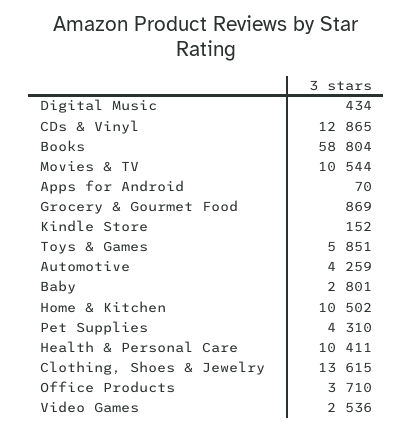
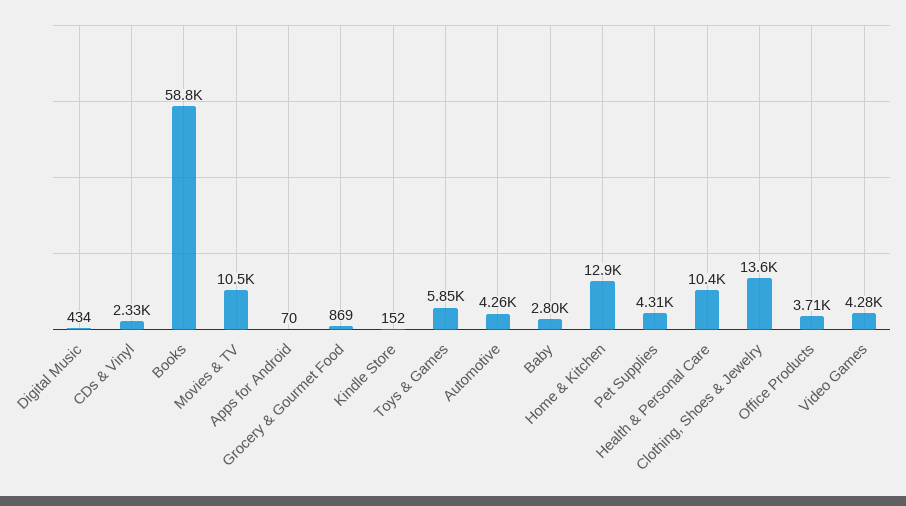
CDs & Vinyl: 12865 -> 2330
Home & Kitchen: 10502 -> 12900
Video Games: 2536 -> 4280

